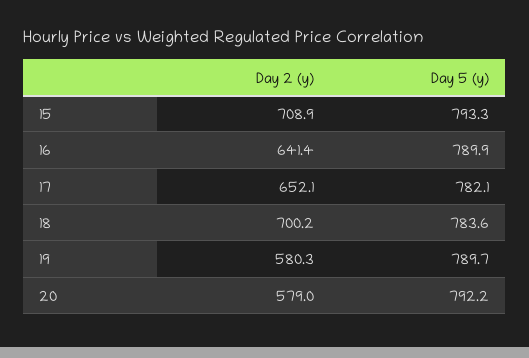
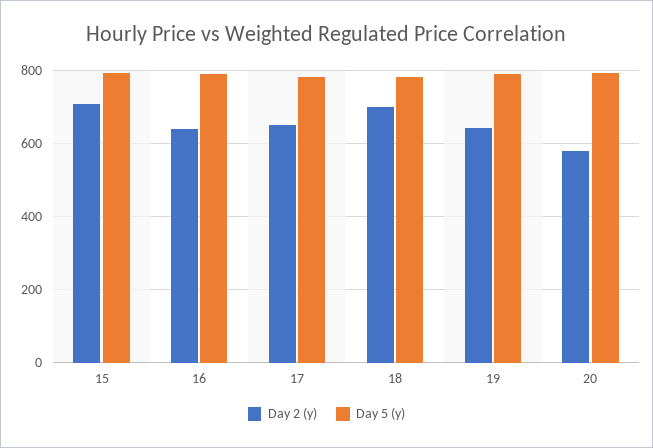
Day 2 (y), 19: 580.3 -> 640

